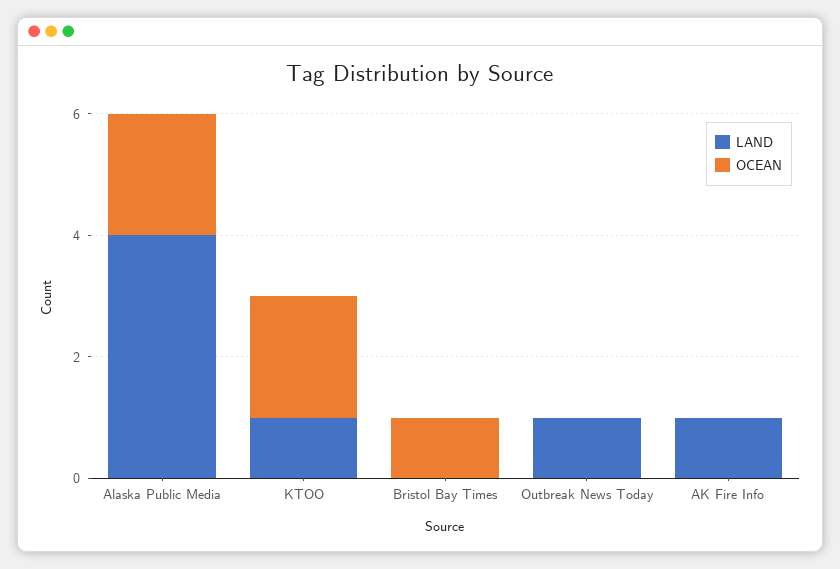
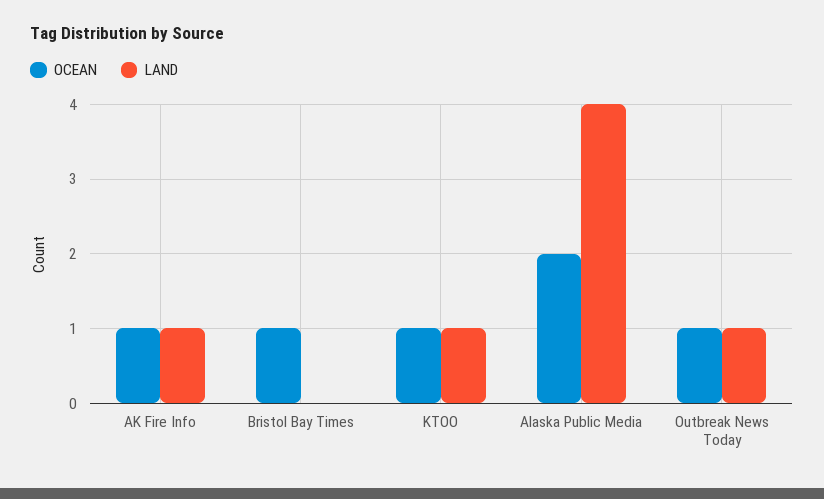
OCEAN, KTOO: 2 -> 1
OCEAN, Outbreak News Today: 0 -> 1
OCEAN, AK Fire Info: 0 -> 1

